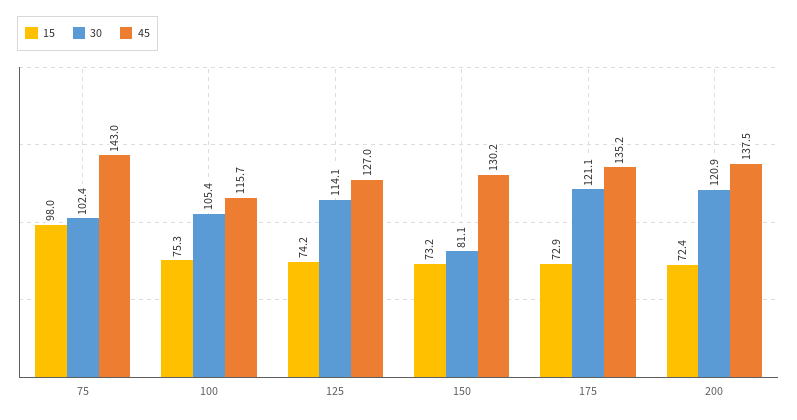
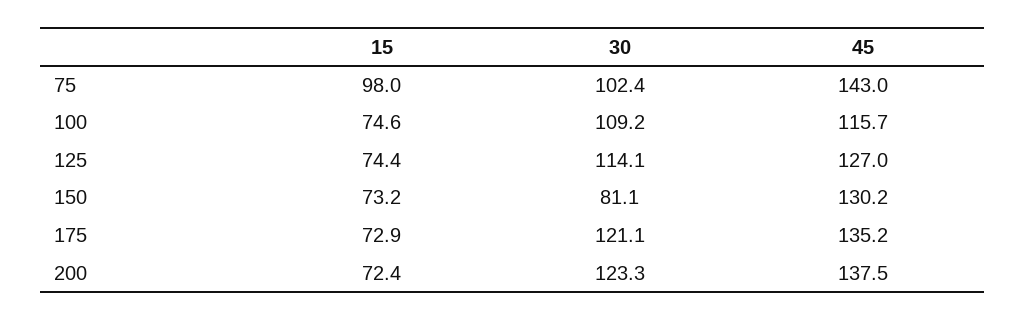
15, 100: 75.3 -> 74.6
30, 100: 105.4 -> 109.2
15, 125: 74.2 -> 74.4
30, 200: 120.9 -> 123.3

